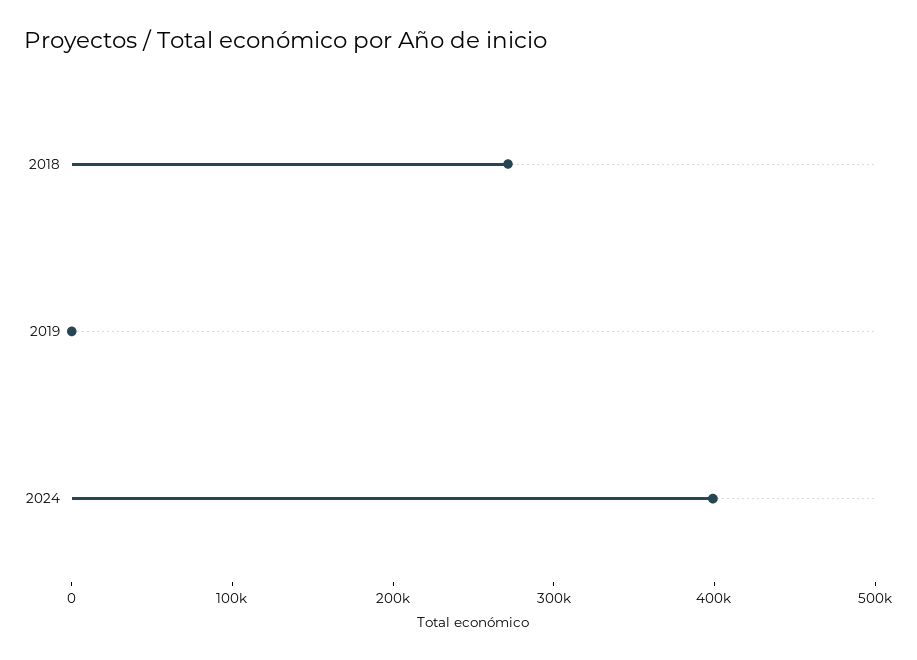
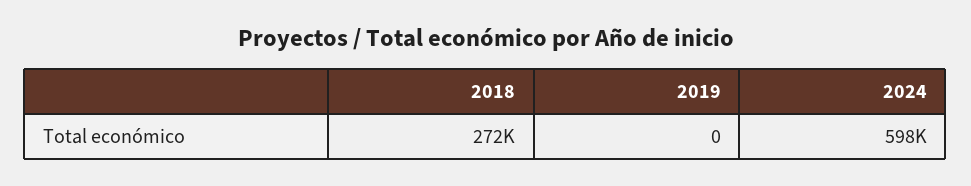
2024: 400000 -> 598000

